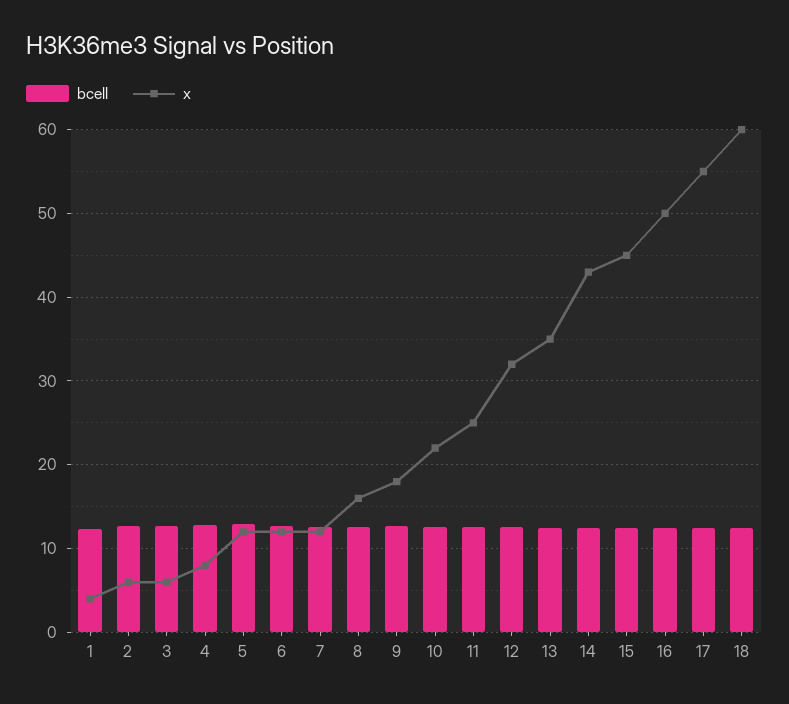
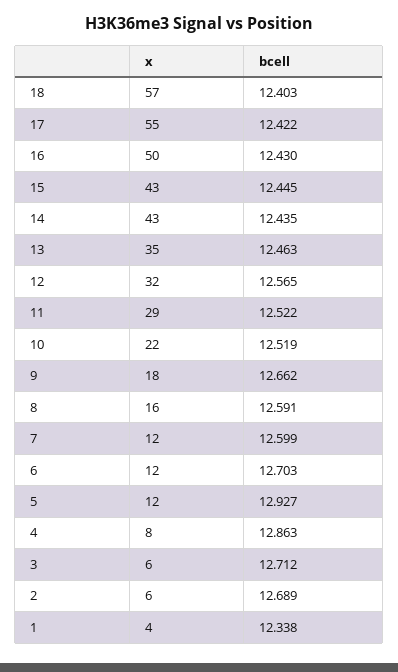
x, 11: 25 -> 29
x, 15: 45 -> 43
x, 18: 60 -> 57

